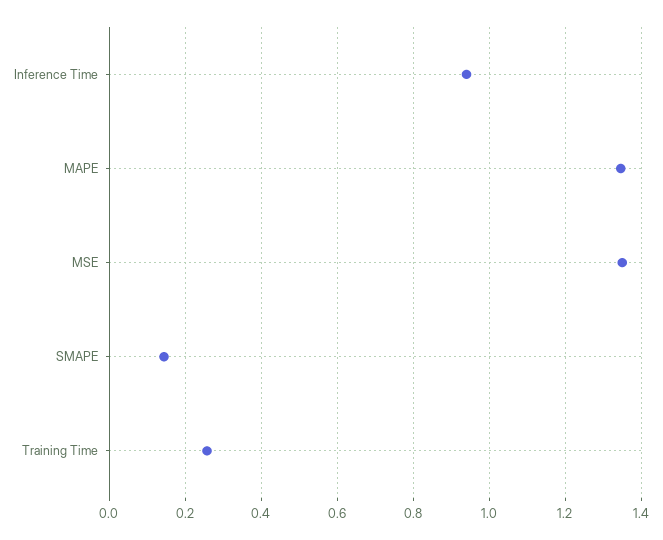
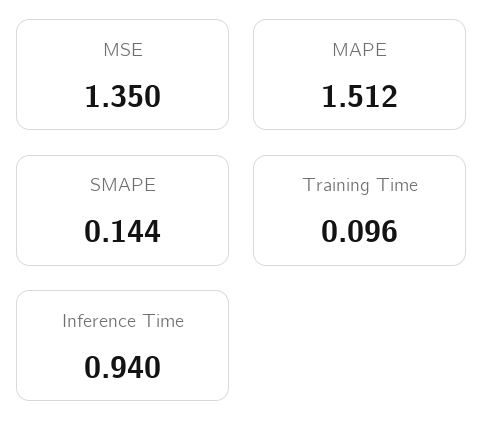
MAPE: 1.34 -> 1.512
Training Time: 0.26 -> 0.096

